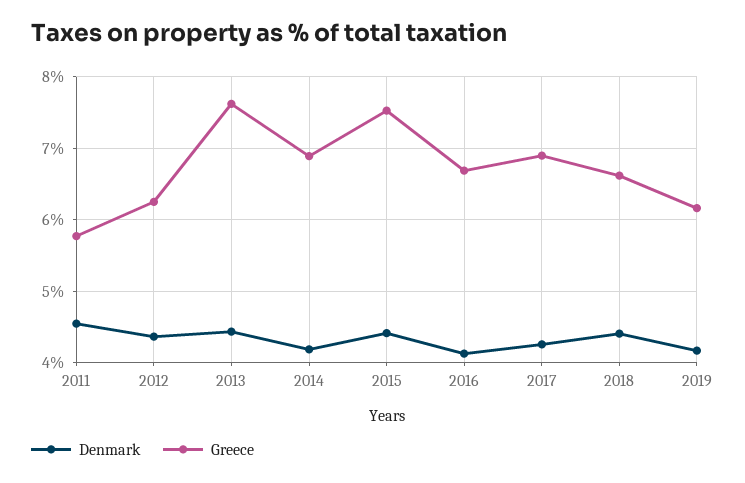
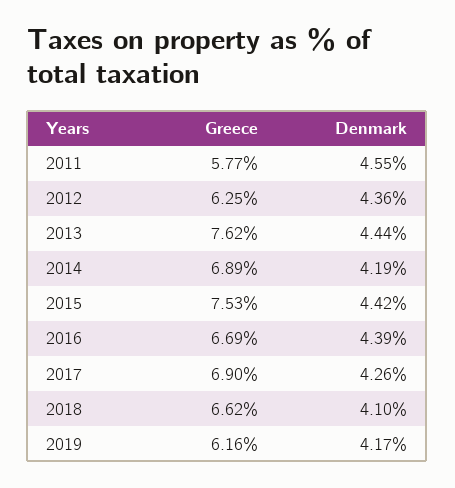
Denmark, 2016: 4.1 -> 4.39
Denmark, 2018: 4.4 -> 4.1

